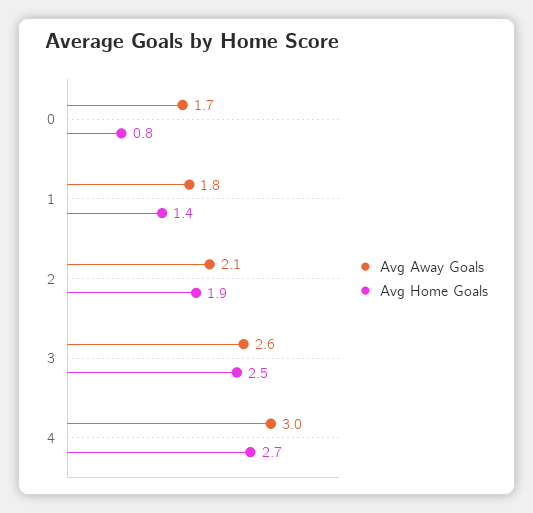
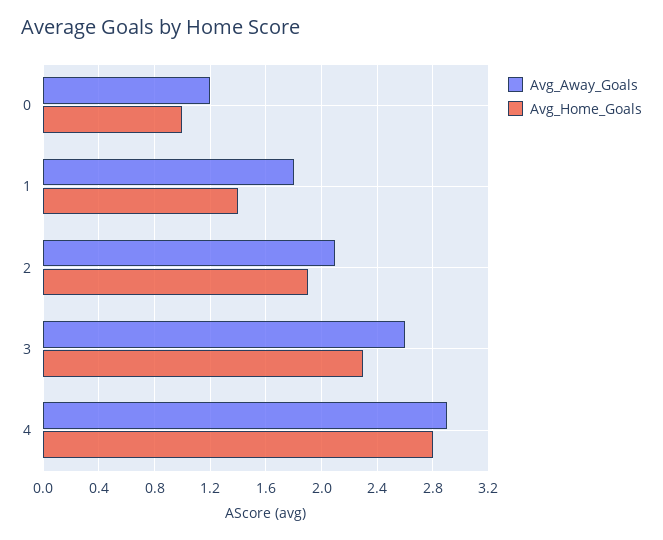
Avg Away Goals, 0: 1.7 -> 1.2
Avg Home Goals, 0: 0.8 -> 1
Avg Home Goals, 3: 2.5 -> 2.3
Avg Away Goals, 4: 3 -> 2.9
Avg Home Goals, 4: 2.7 -> 2.8

